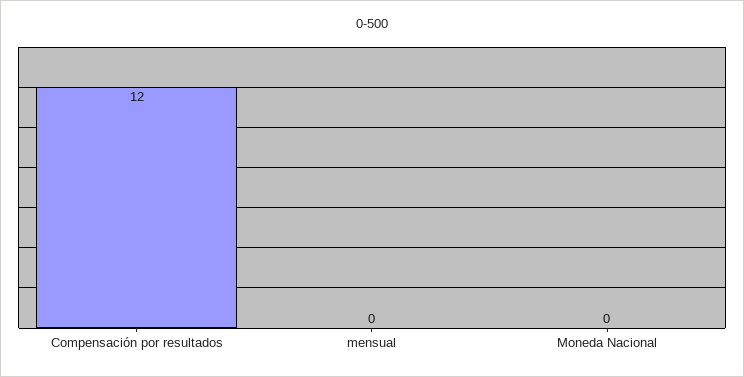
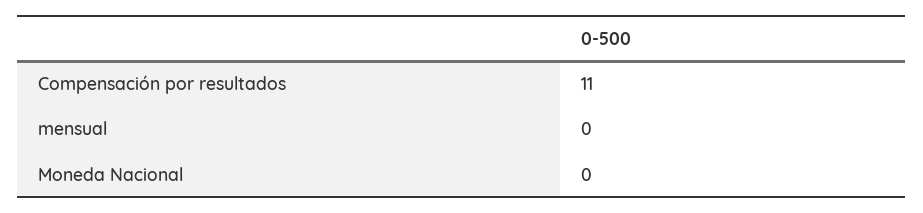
Compensación por resultados: 12 -> 11

